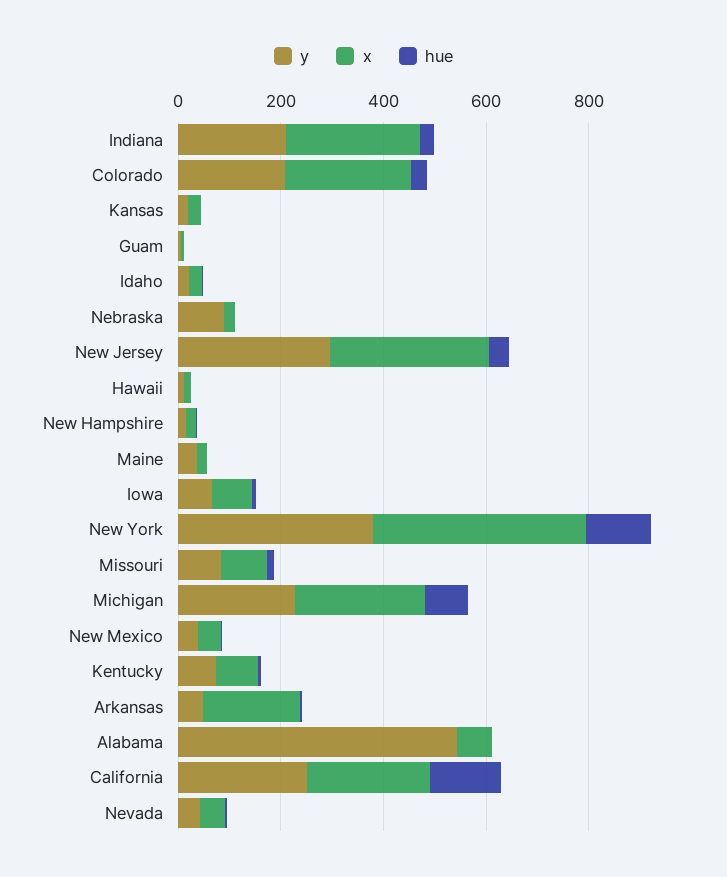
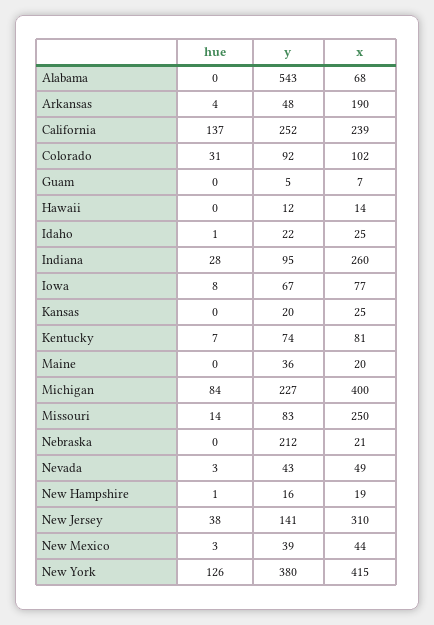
y, Indiana: 200 -> 95
y, Colorado: 200 -> 92
x, Colorado: 250 -> 102
y, Nebraska: 100 -> 212
y, New Jersey: 300 -> 141
x, Missouri: 100 -> 250
x, Michigan: 250 -> 400

